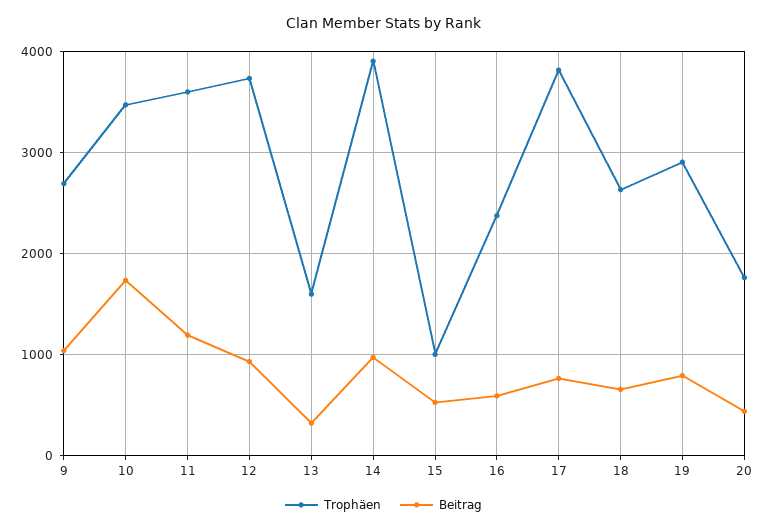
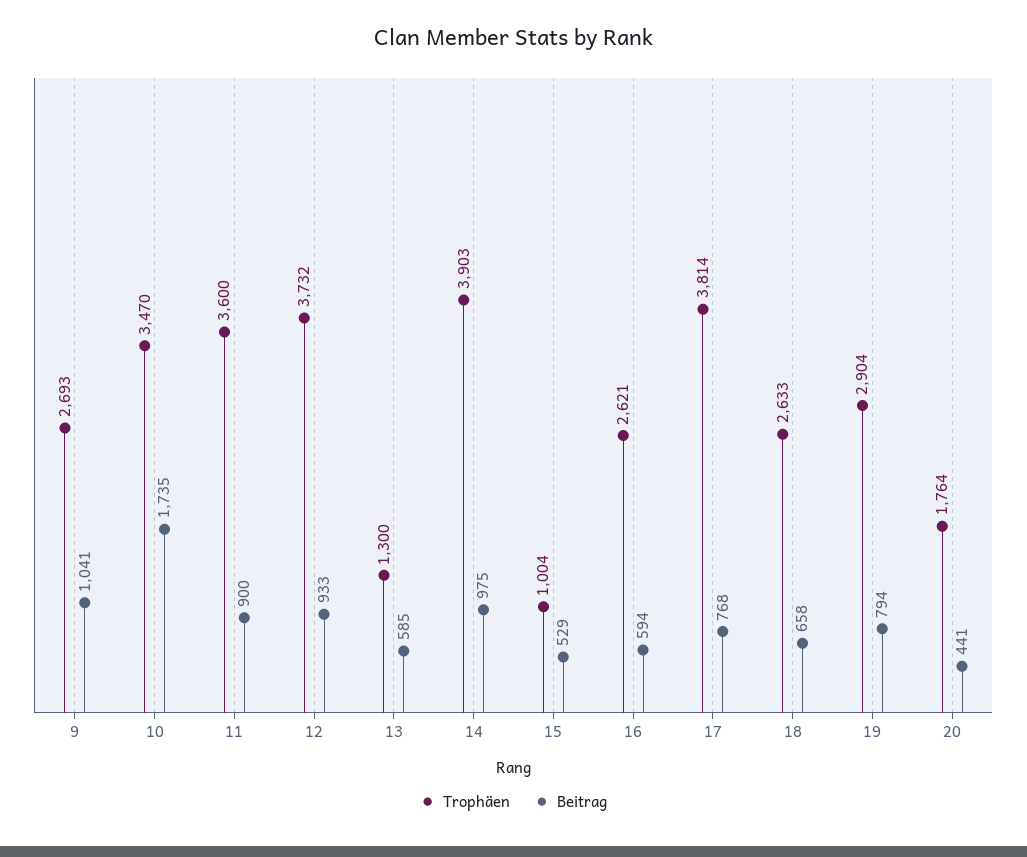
Beitrag, 11: 1200 -> 900
Trophäen, 13: 1600 -> 1300
Beitrag, 13: 300 -> 585
Trophäen, 16: 2400 -> 2621

